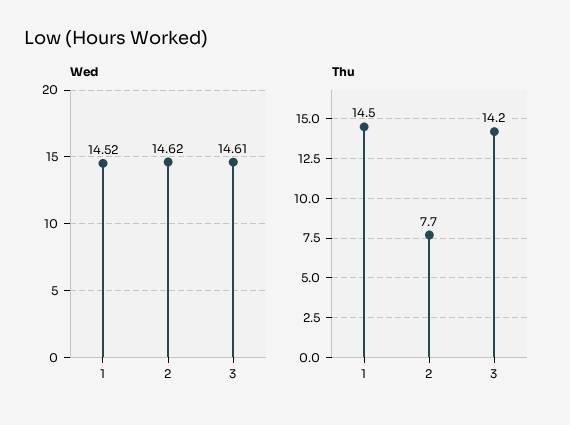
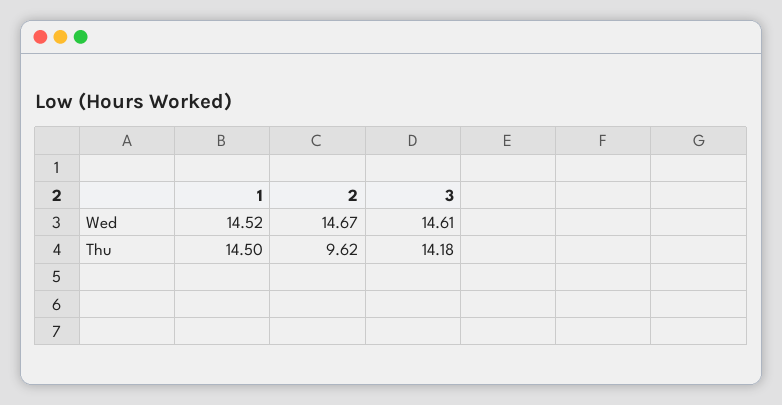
Wed, 2: 14.62 -> 14.67
Thu, 2: 7.7 -> 9.62

